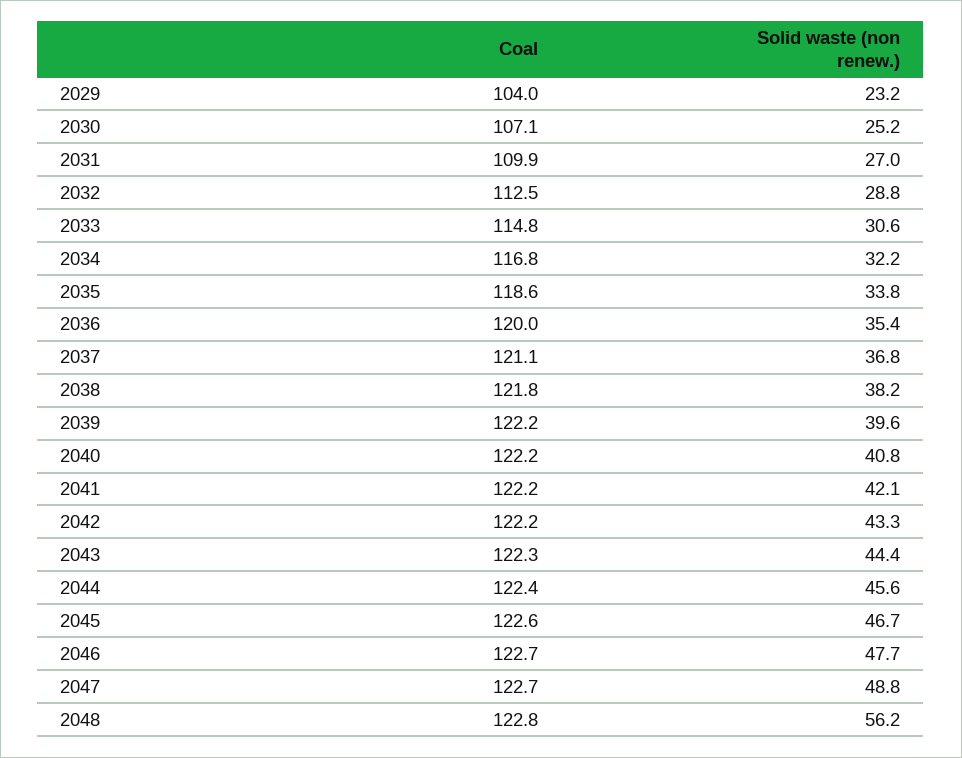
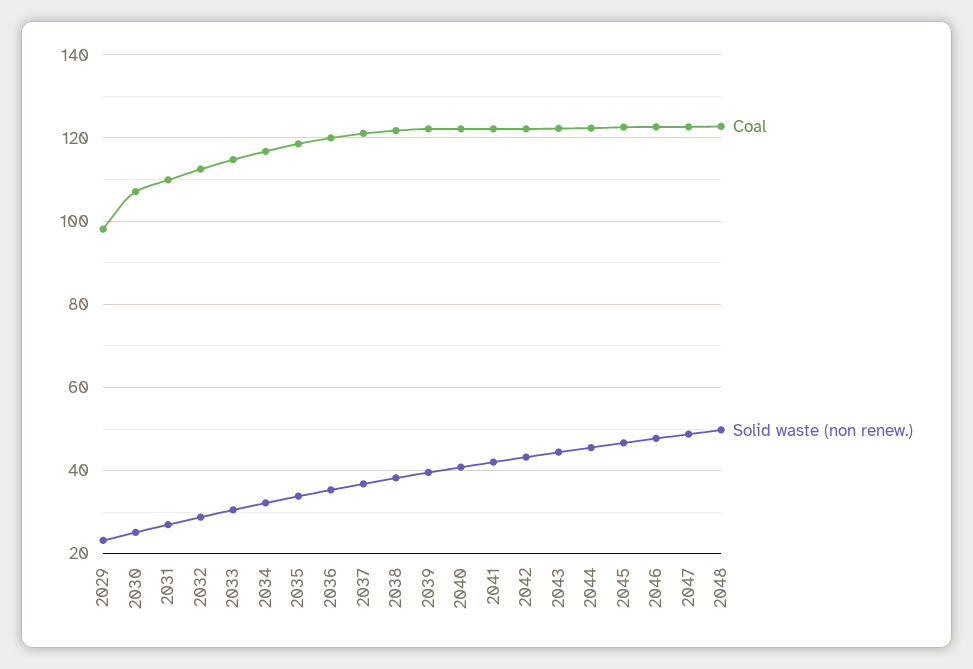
Coal, 2029: 104 -> 98
Solid waste (non renew.), 2048: 56.2 -> 50

